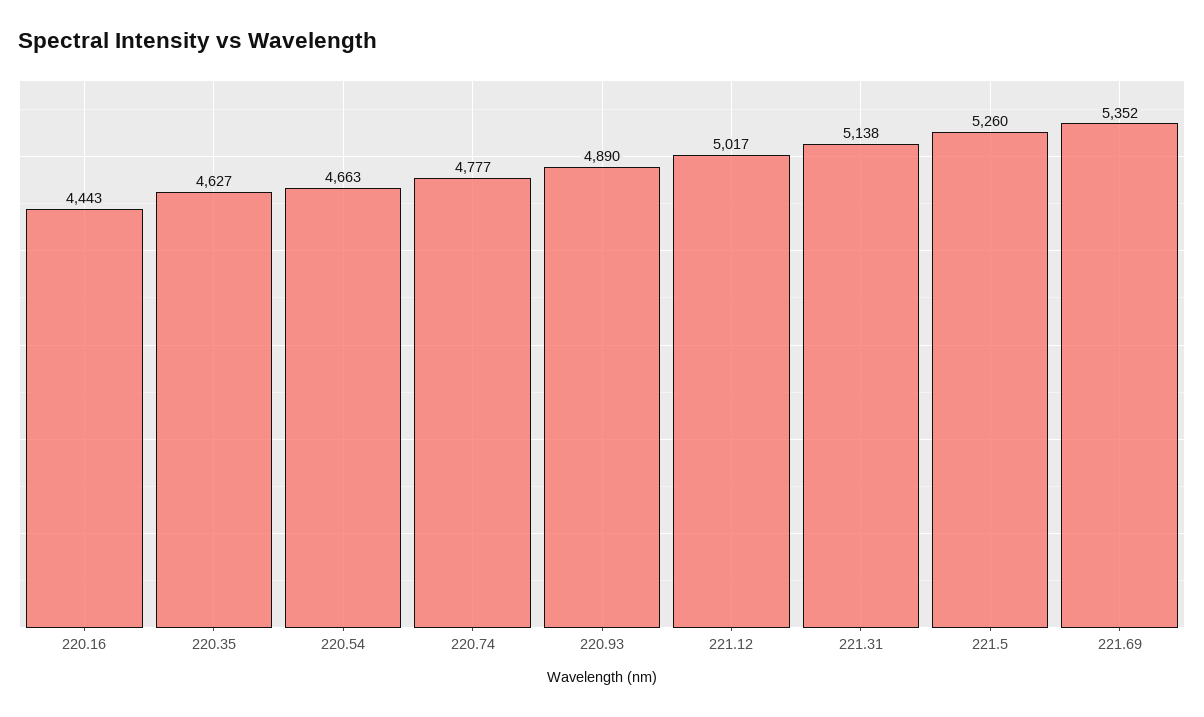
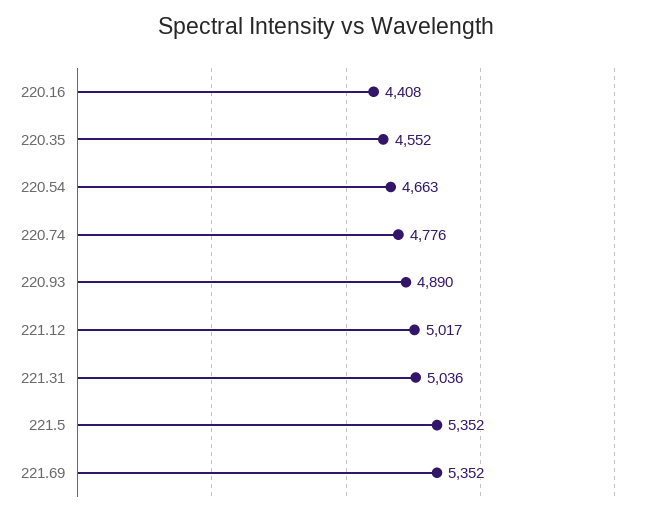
220.16: 4443 -> 4408
220.35: 4627 -> 4552
220.74: 4777 -> 4776
221.31: 5138 -> 5036
221.5: 5260 -> 5352

